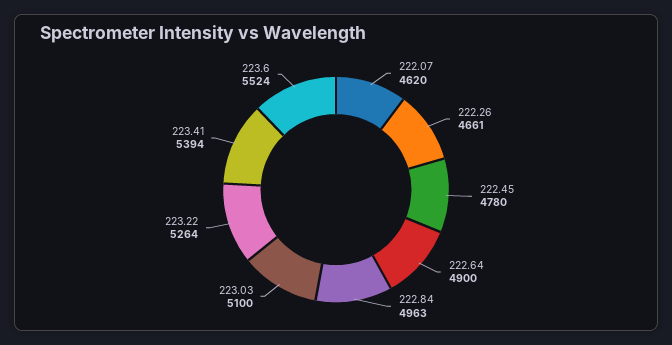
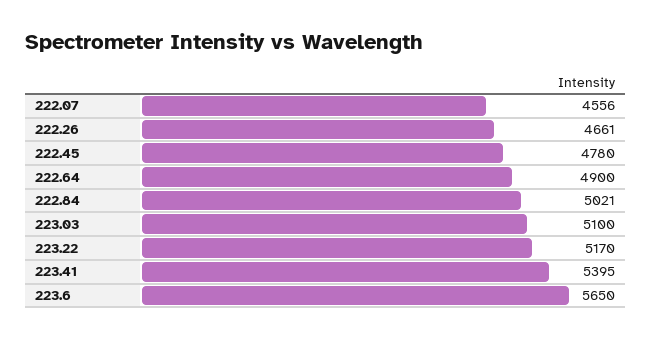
222.07: 4620 -> 4556
222.84: 4963 -> 5021
223.22: 5264 -> 5170
223.41: 5394 -> 5395
223.6: 5524 -> 5650

